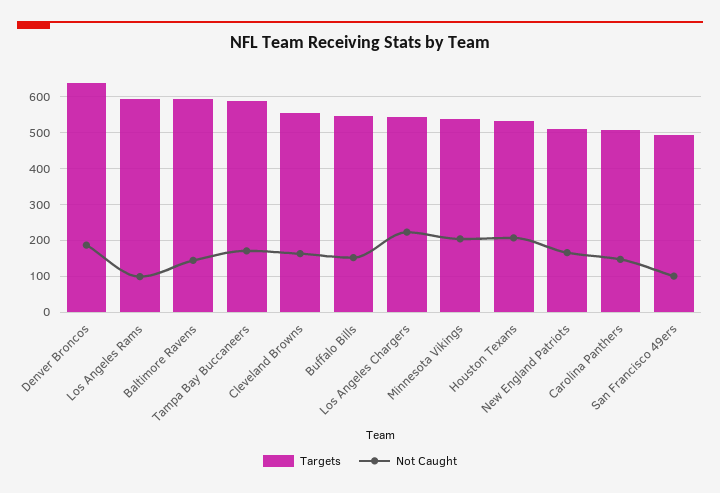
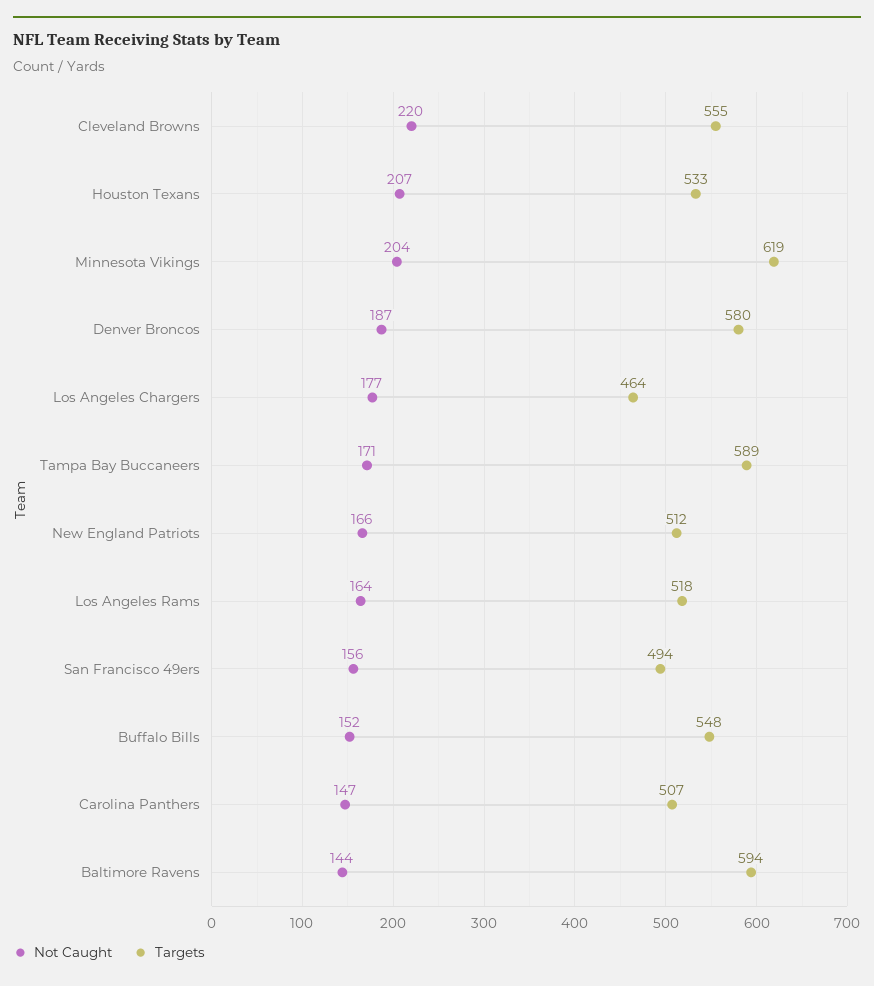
Targets, Denver Broncos: 640 -> 580
Targets, Los Angeles Rams: 600 -> 518
Not Caught, Los Angeles Rams: 100 -> 164
Not Caught, Cleveland Browns: 160 -> 220
Targets, Los Angeles Chargers: 540 -> 464
Not Caught, Los Angeles Chargers: 220 -> 177
Targets, Minnesota Vikings: 540 -> 619
Not Caught, San Francisco 49ers: 100 -> 156

